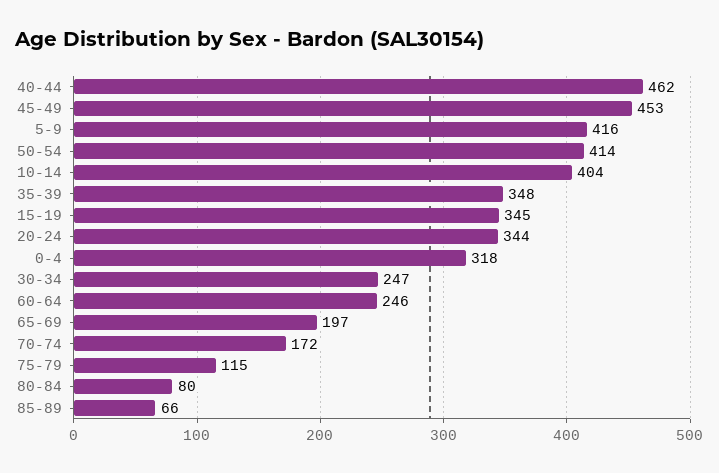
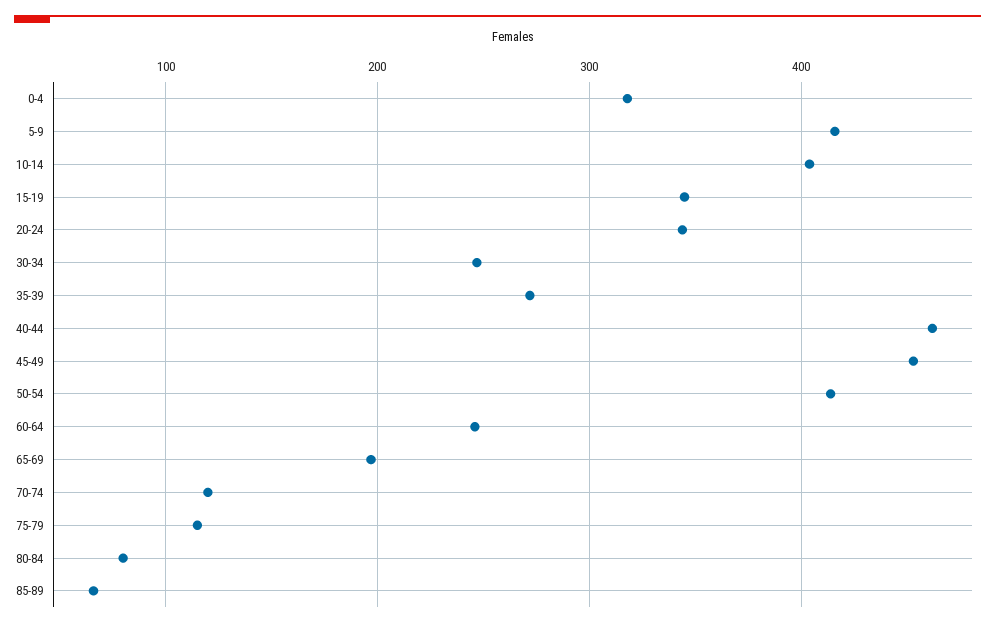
35-39: 348 -> 270
70-74: 172 -> 120

